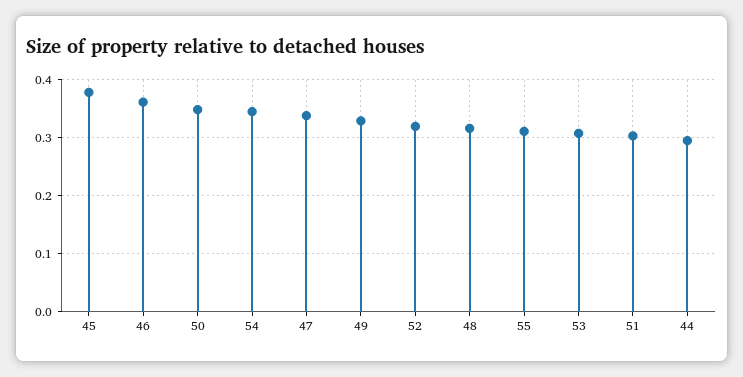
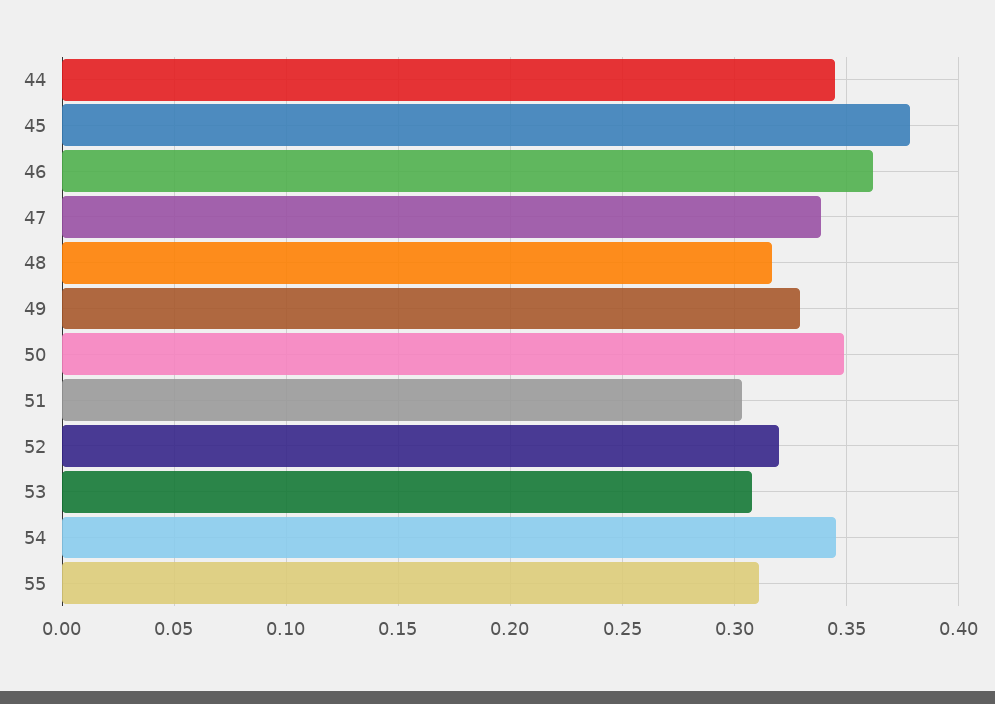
44: 0.3 -> 0.345

